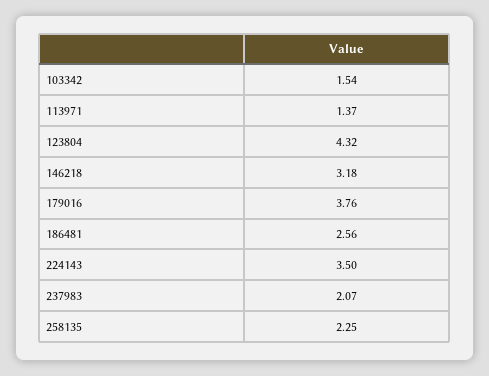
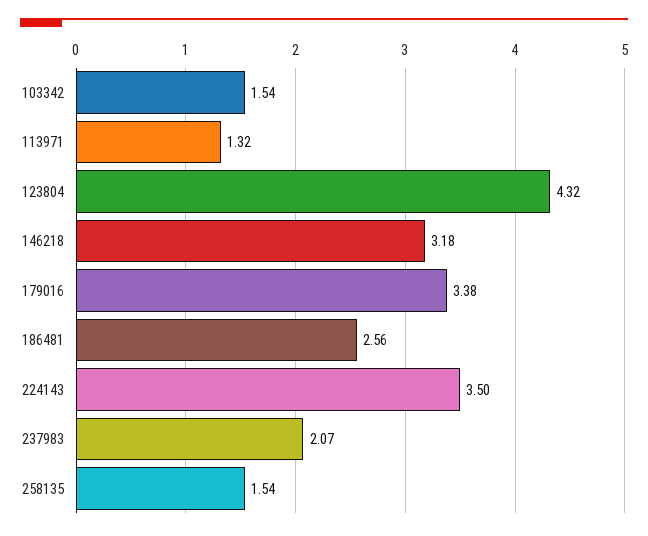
113971: 1.37 -> 1.32
179016: 3.76 -> 3.38
258135: 2.25 -> 1.54

